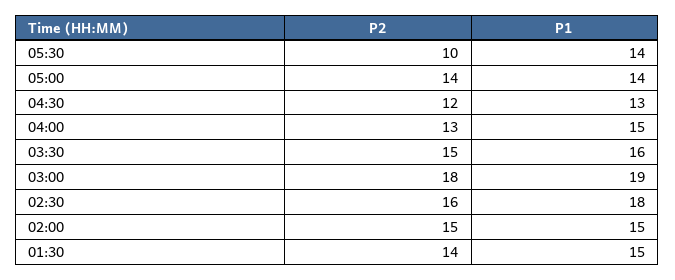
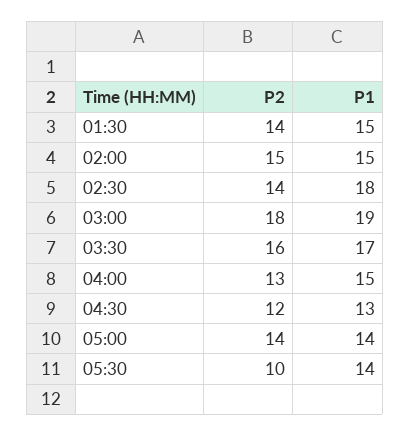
P2, 03:30: 15 -> 16
P1, 03:30: 16 -> 17
P2, 02:30: 16 -> 14

